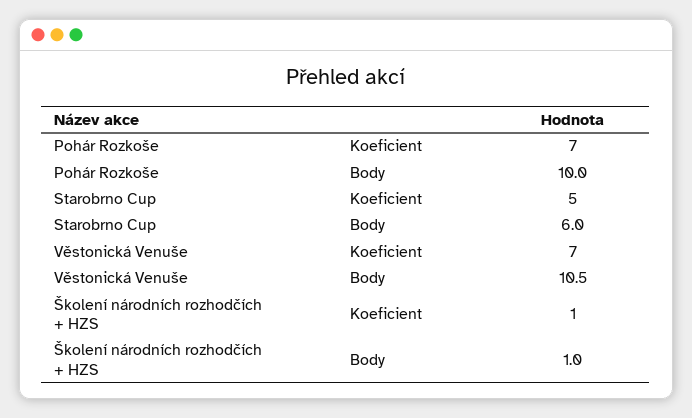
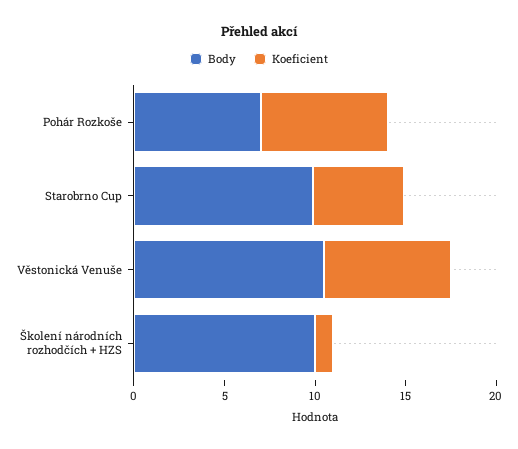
Body, Pohár Rozkoše: 10 -> 7
Body, Starobrno Cup: 6 -> 10
Body, Školení národních rozhodčích + HZS: 1 -> 10

